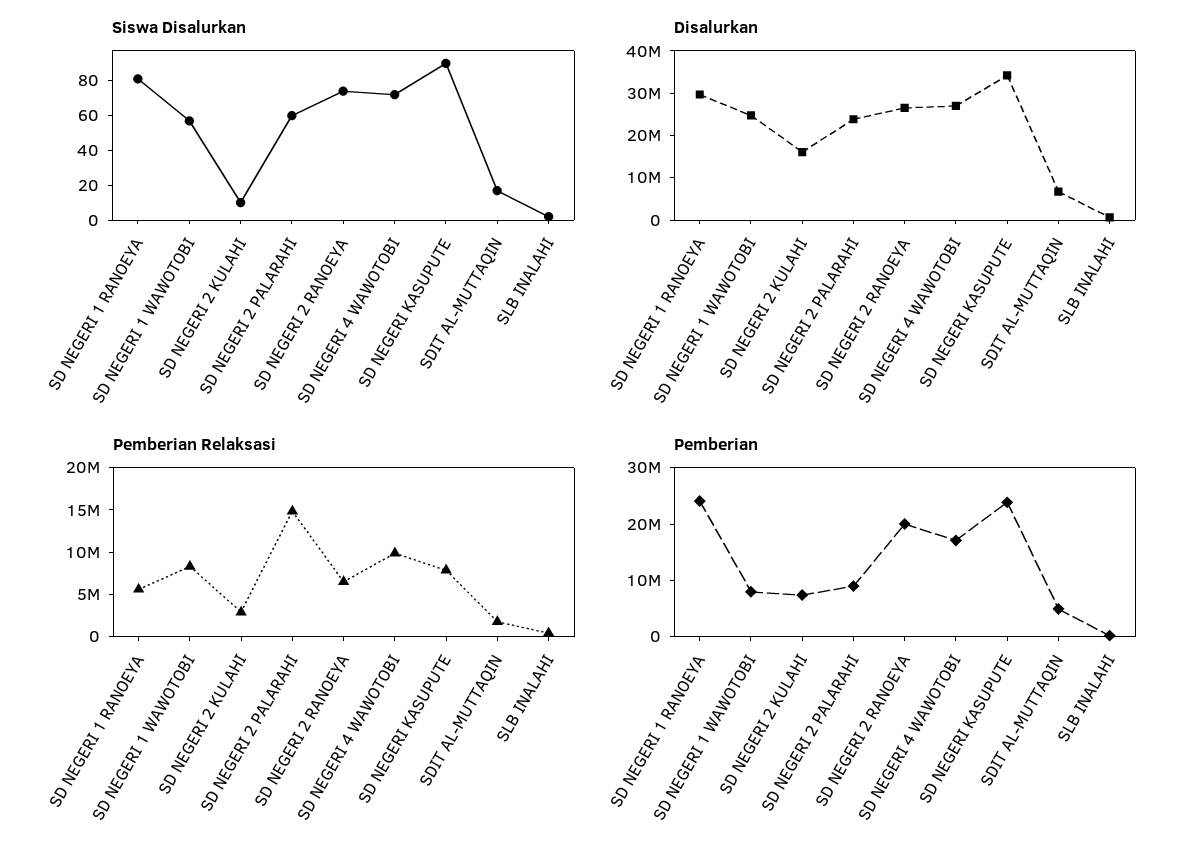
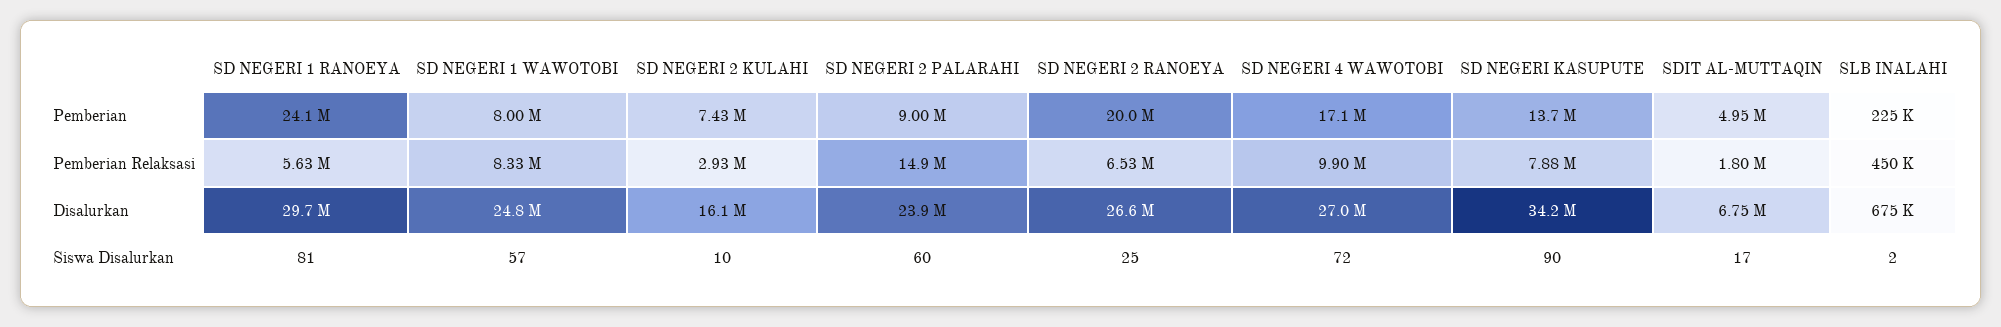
Siswa Disalurkan, SD NEGERI 2 RANOEYA: 75 -> 25
Pemberian, SD NEGERI KASUPUTE: 24000000 -> 13700000

